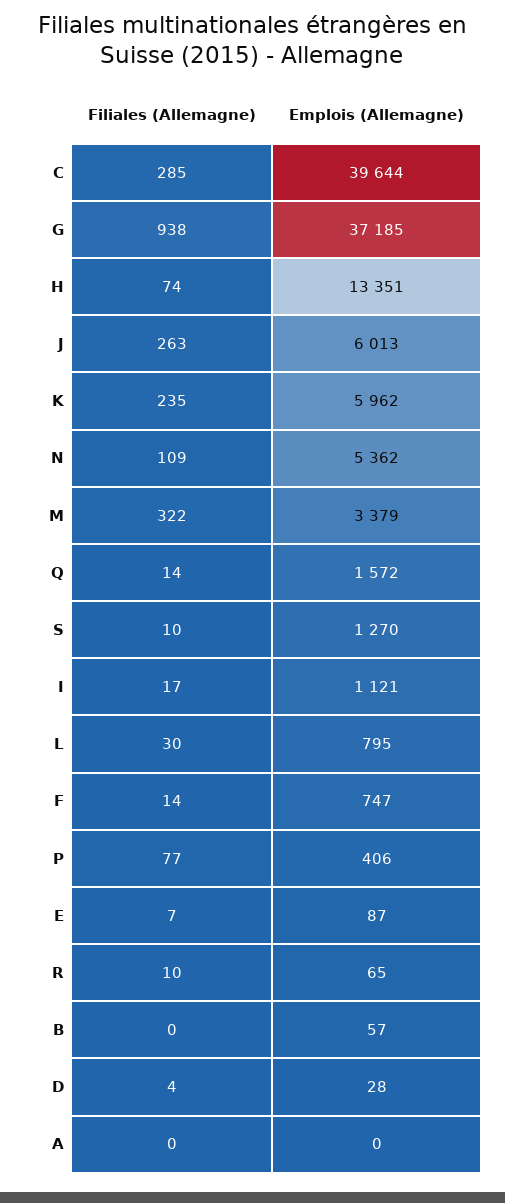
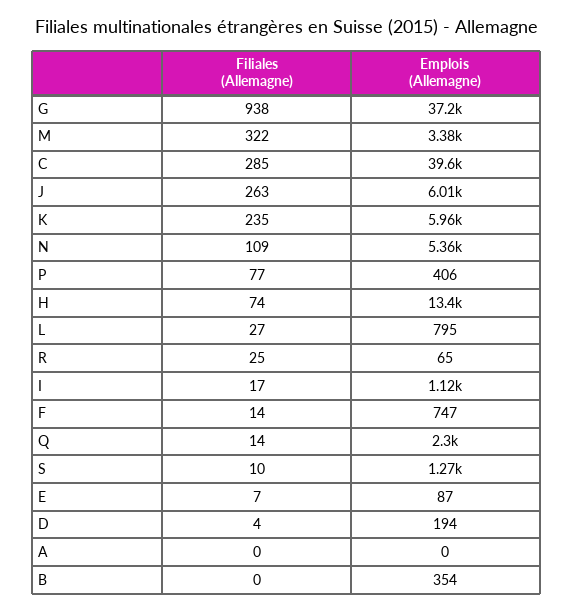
Emplois (Allemagne), Q: 1572 -> 2300
Filiales (Allemagne), L: 30 -> 27
Filiales (Allemagne), R: 10 -> 25
Emplois (Allemagne), B: 57 -> 354
Emplois (Allemagne), D: 28 -> 194

